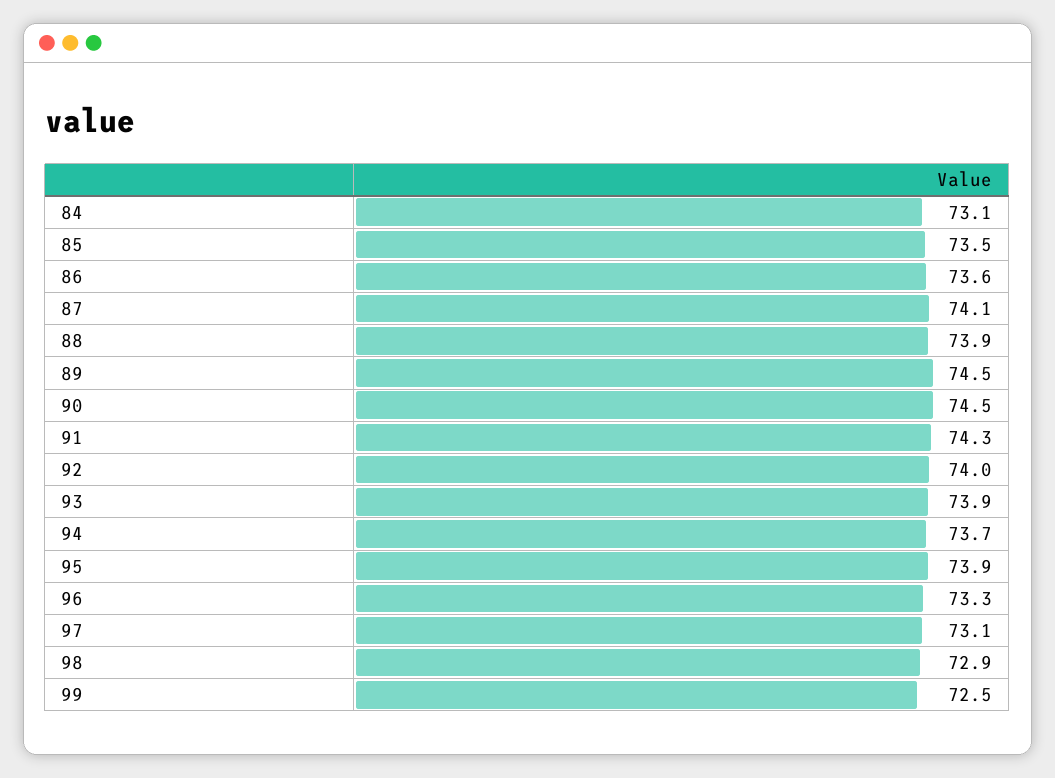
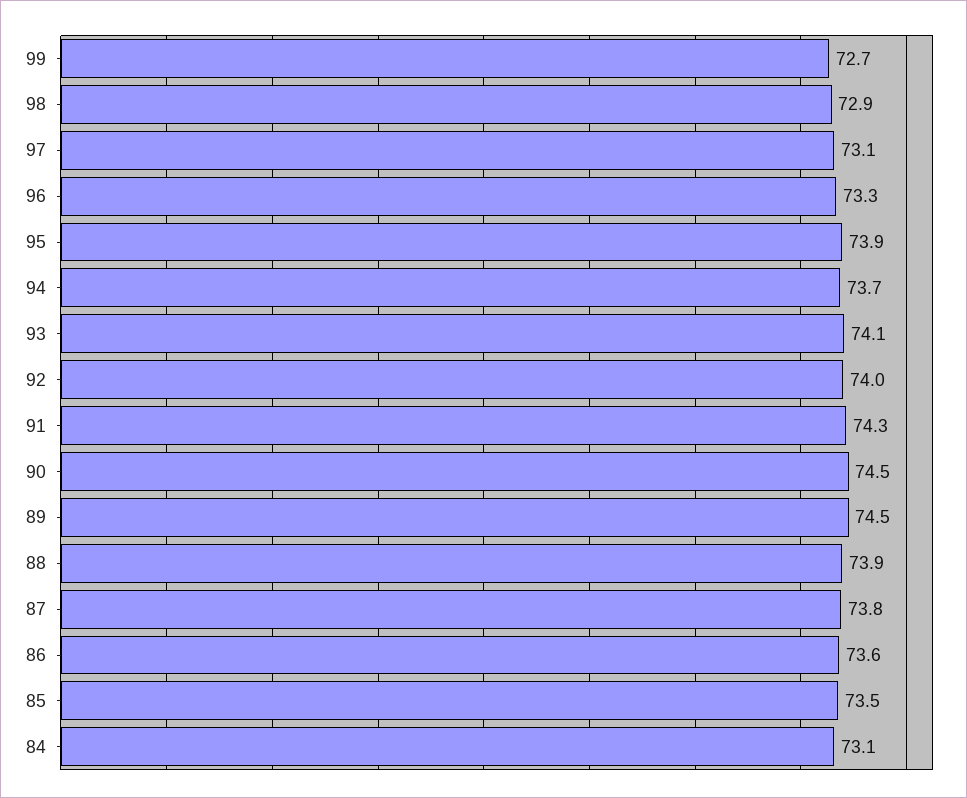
87: 74.1 -> 73.8
93: 73.9 -> 74.1
99: 72.5 -> 72.7

